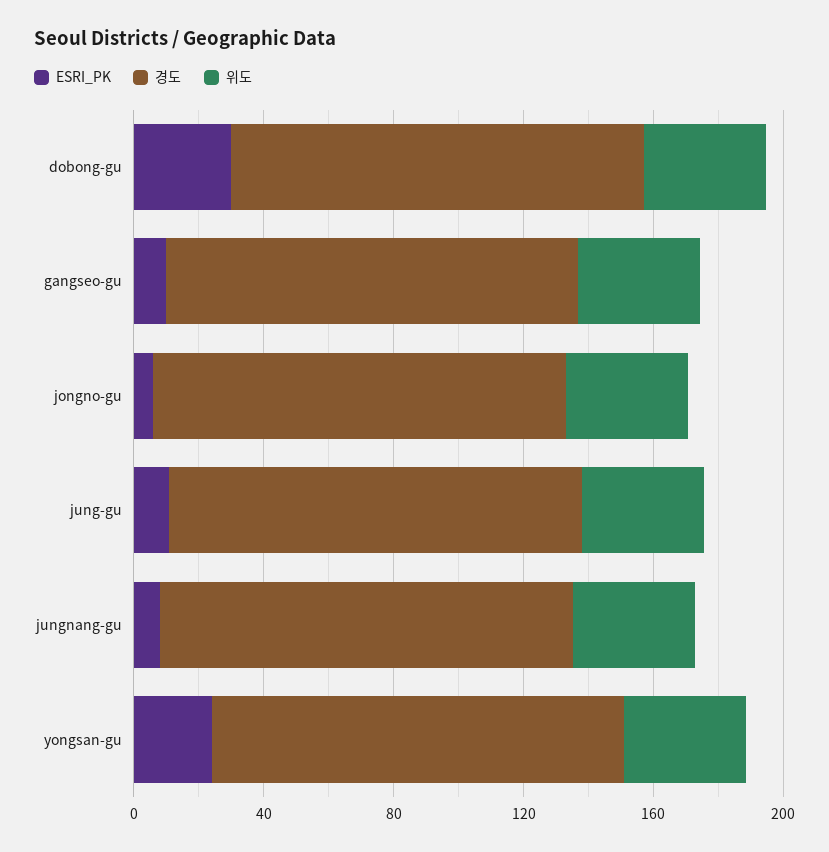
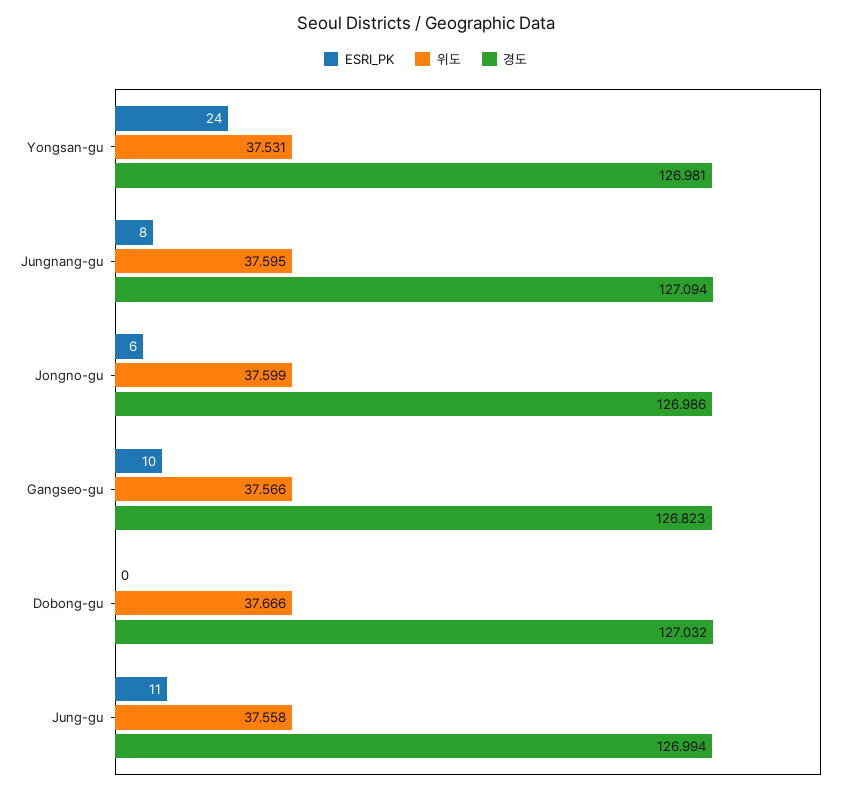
ESRI_PK, dobong-gu: 30 -> 0

